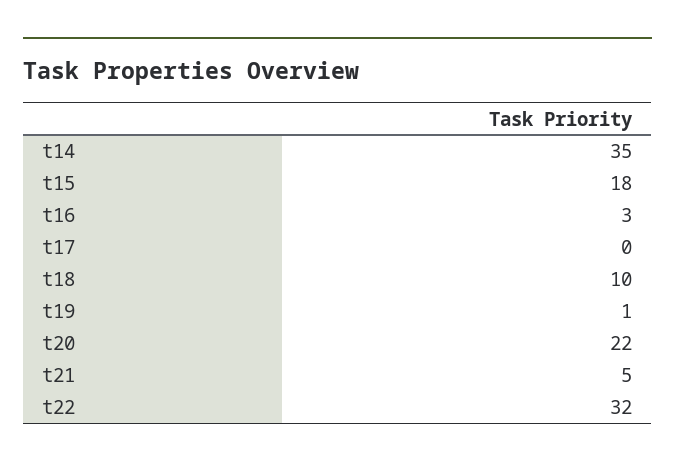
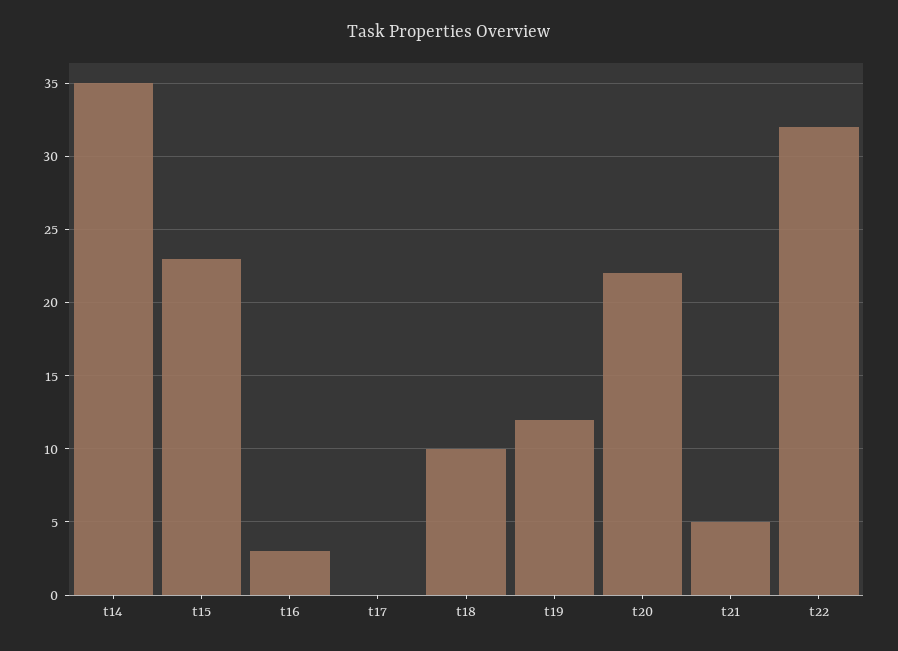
t15: 18 -> 23
t19: 1 -> 12

